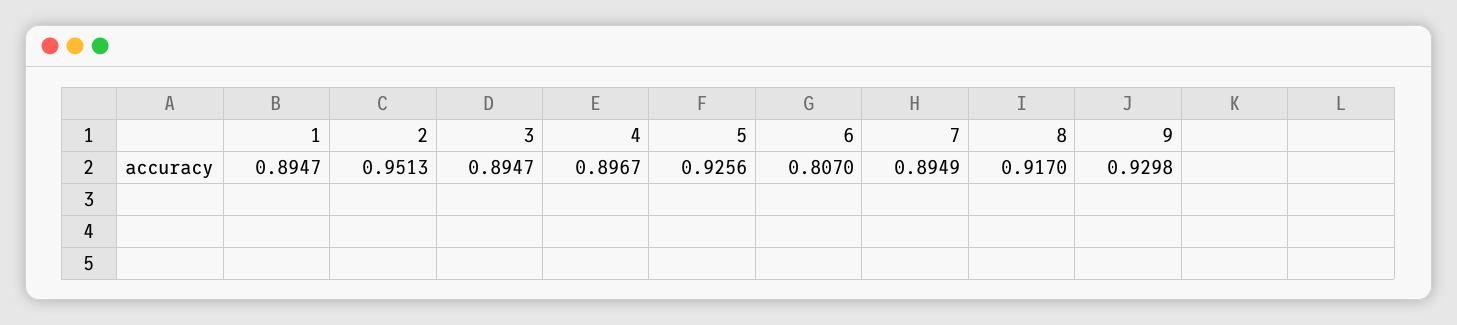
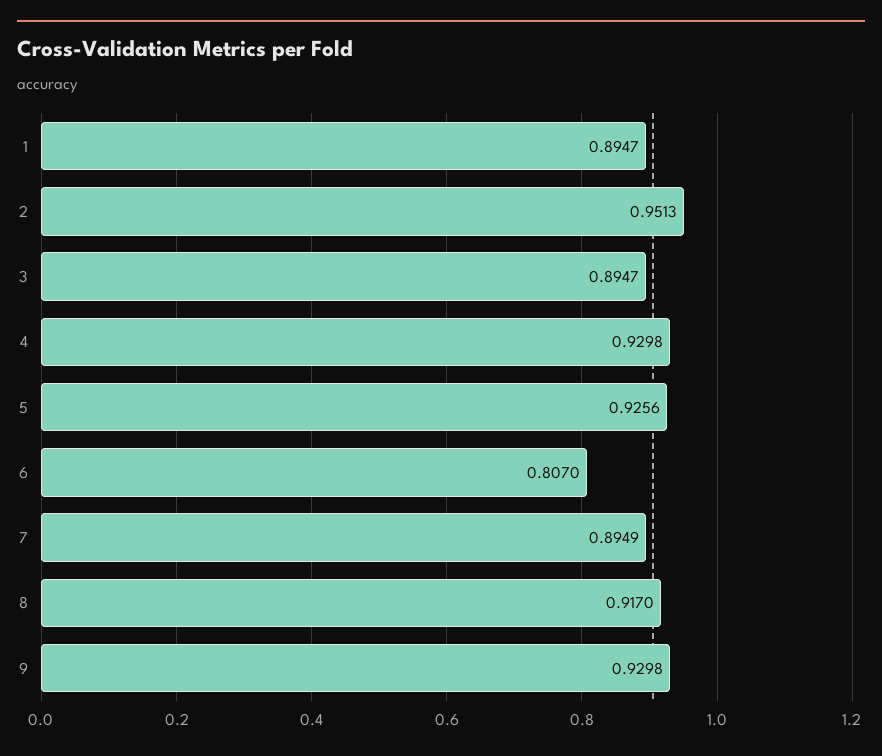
4: 0.8967 -> 0.9298

